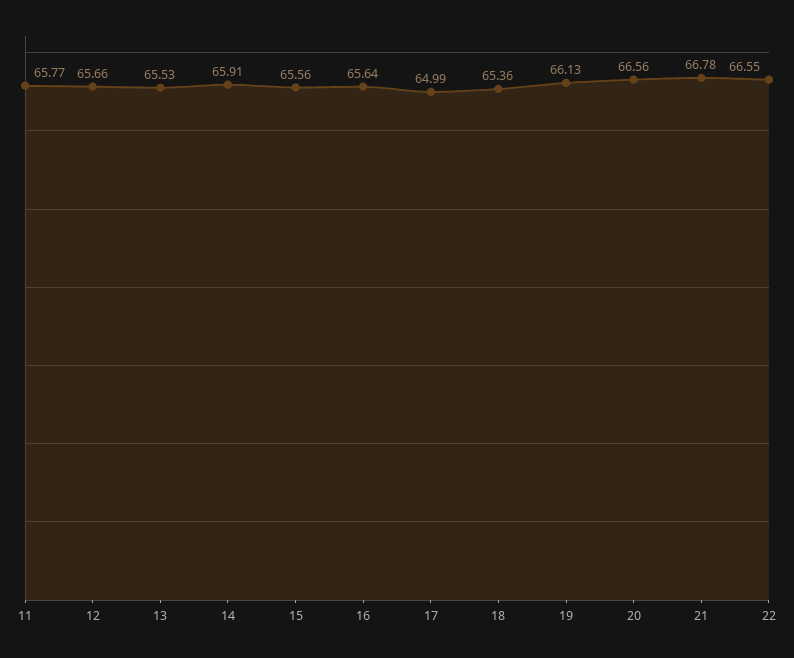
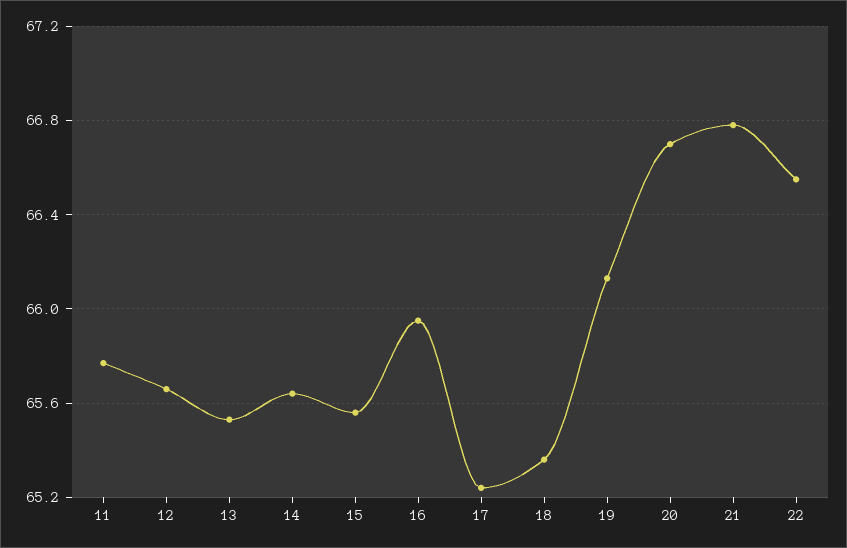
14: 65.91 -> 65.65
16: 65.64 -> 65.95
17: 64.99 -> 65.25
20: 66.56 -> 66.7

